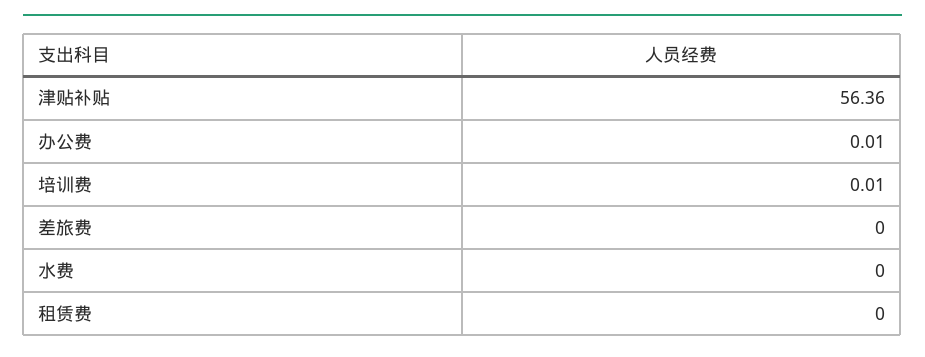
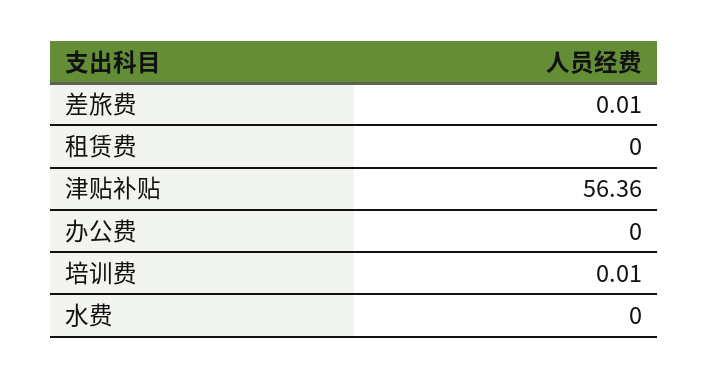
办公费: 0.01 -> 0
差旅费: 0 -> 0.01

